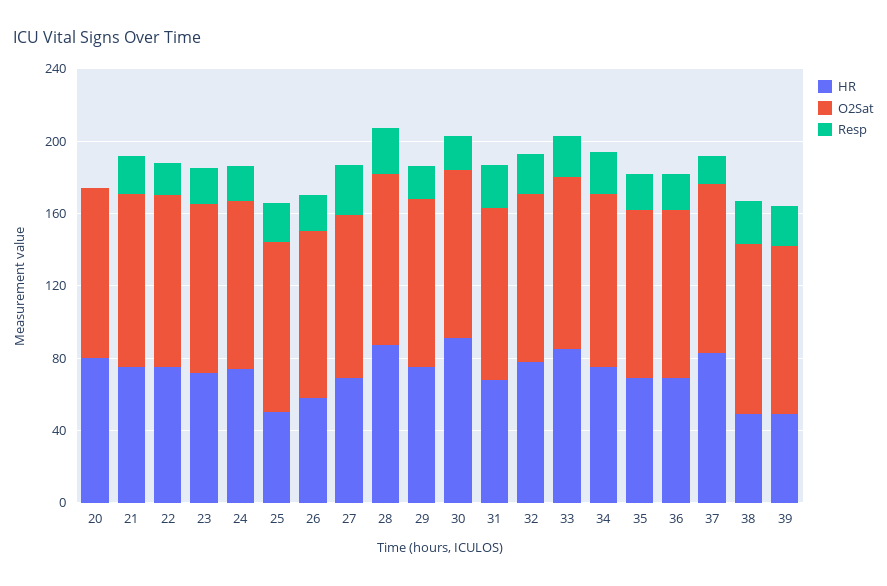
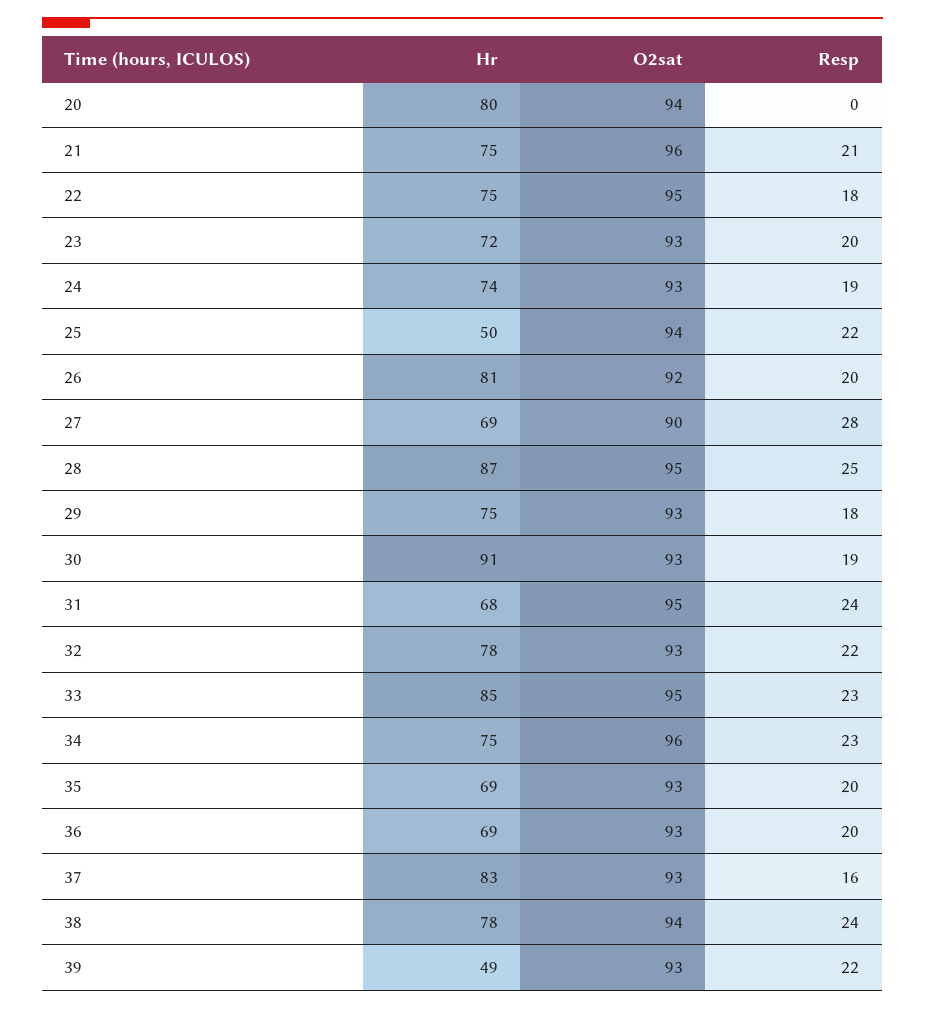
HR, 26: 60 -> 81
HR, 38: 50 -> 78

